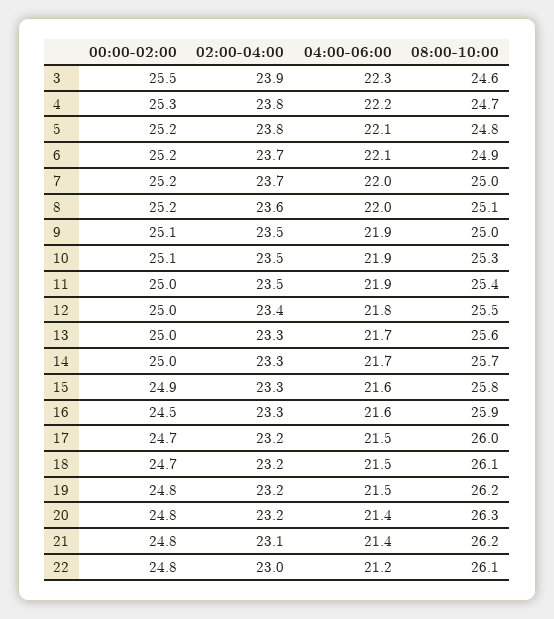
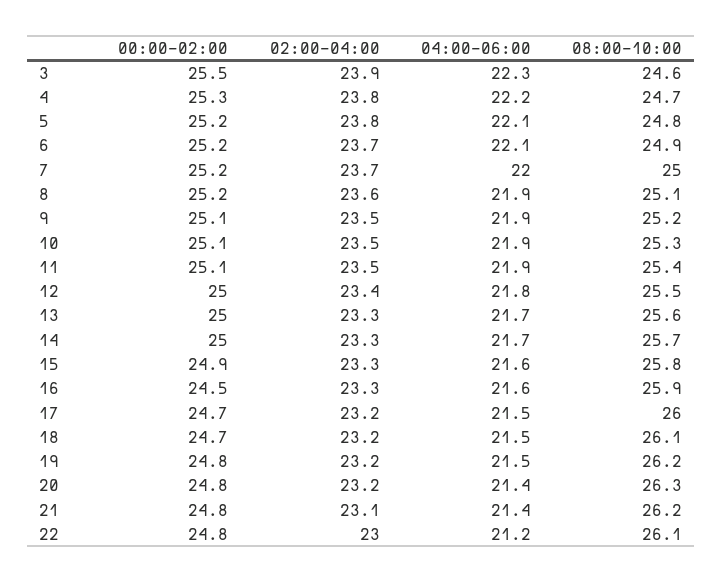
04:00-06:00, 8: 22 -> 21.9
08:00-10:00, 9: 25 -> 25.2
00:00-02:00, 11: 25 -> 25.1

